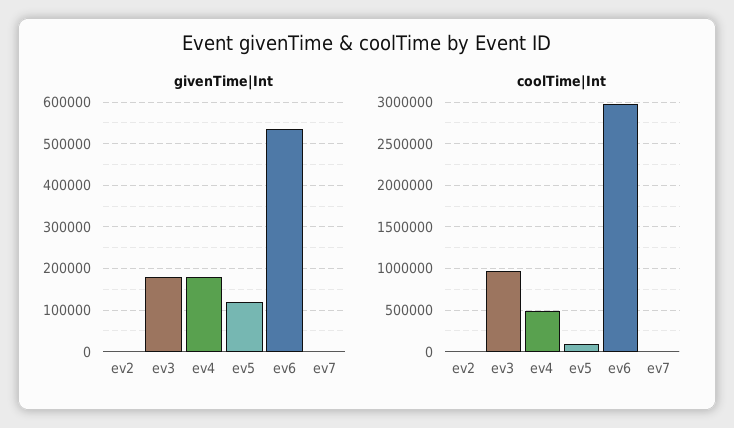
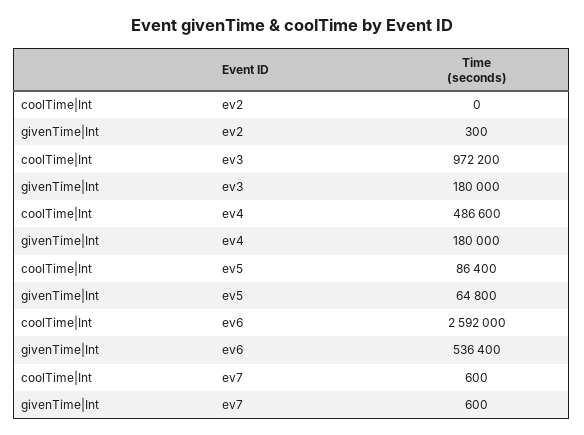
givenTime|Int, ev5: 120000 -> 64800
coolTime|Int, ev6: 3000000 -> 2592000

